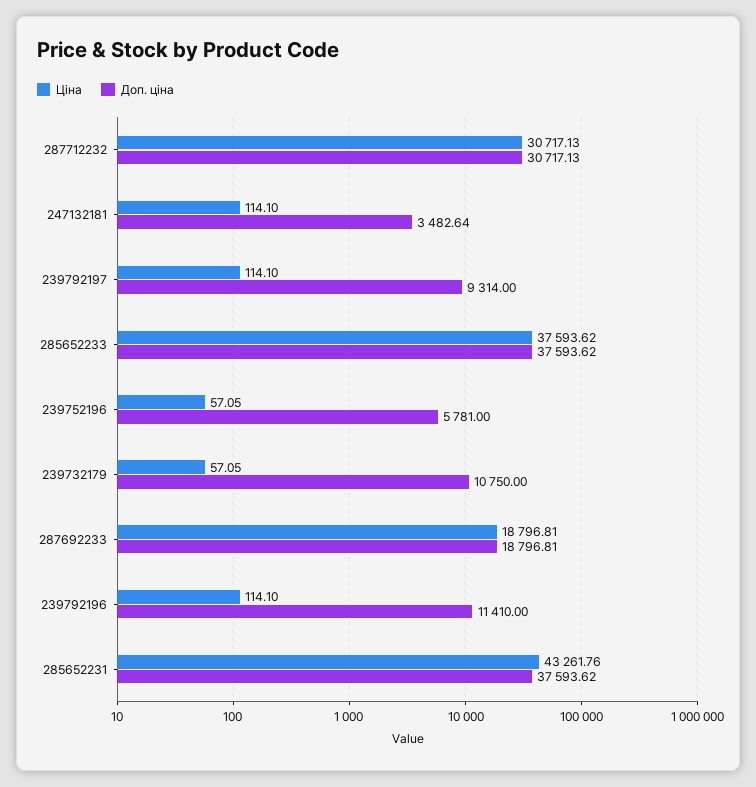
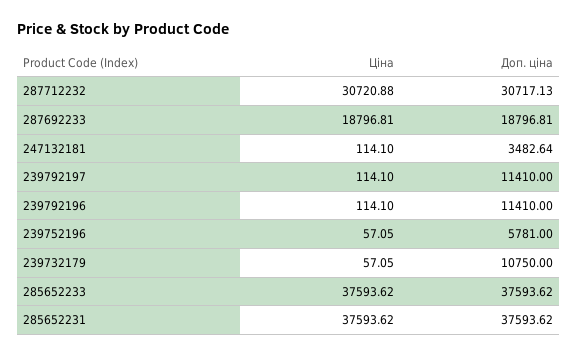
Ціна, 287712232: 30717.13 -> 30720.88
Доп. ціна, 239792197: 9314 -> 11410
Ціна, 285652231: 43261.76 -> 37593.62

